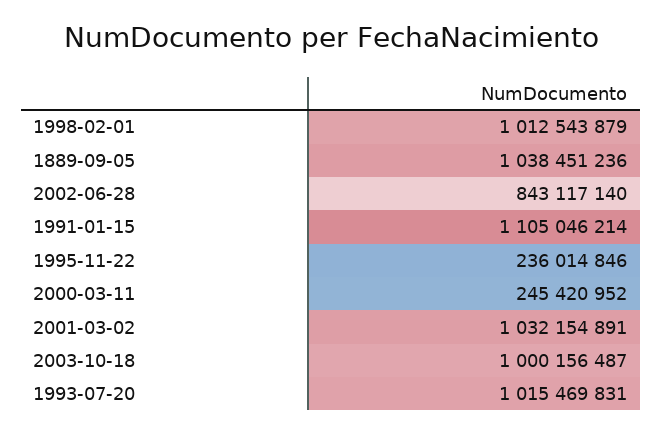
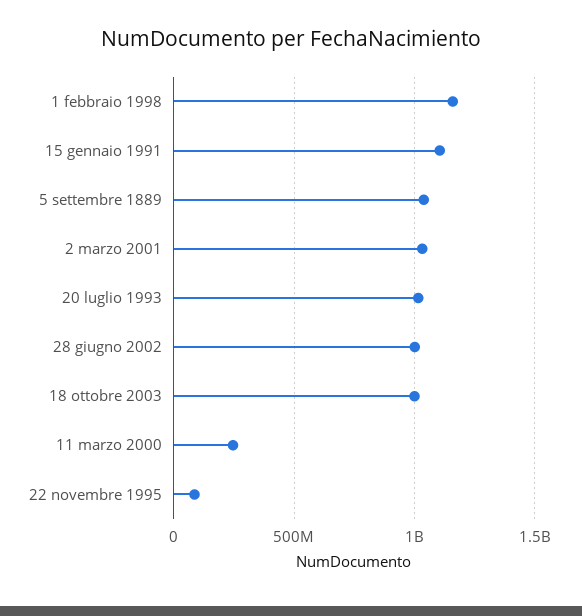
1998-02-01: 1012543879 -> 1150000000
2002-06-28: 843117140 -> 1000000000
1995-11-22: 236014846 -> 100000000

